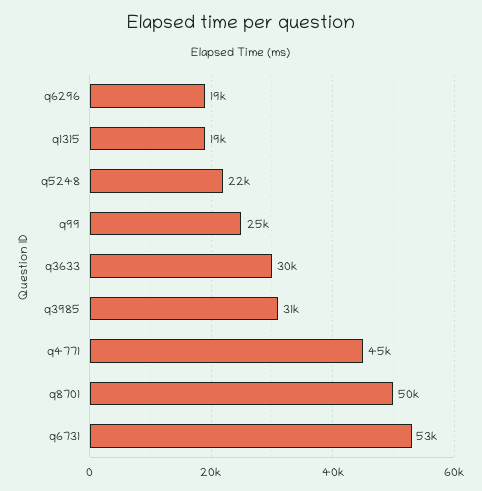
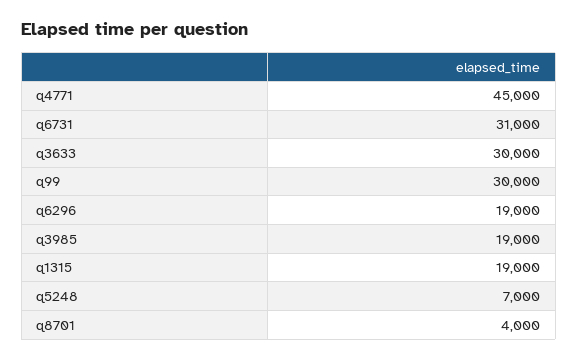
q5248: 22000 -> 7000
q99: 25000 -> 30000
q3985: 31000 -> 19000
q8701: 50000 -> 4000
q6731: 53000 -> 31000

